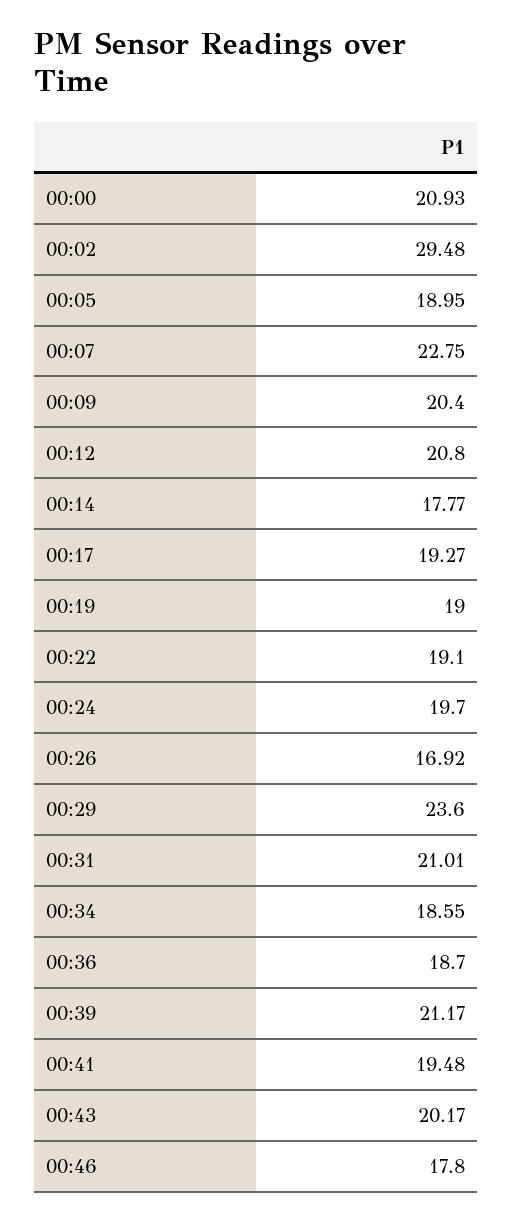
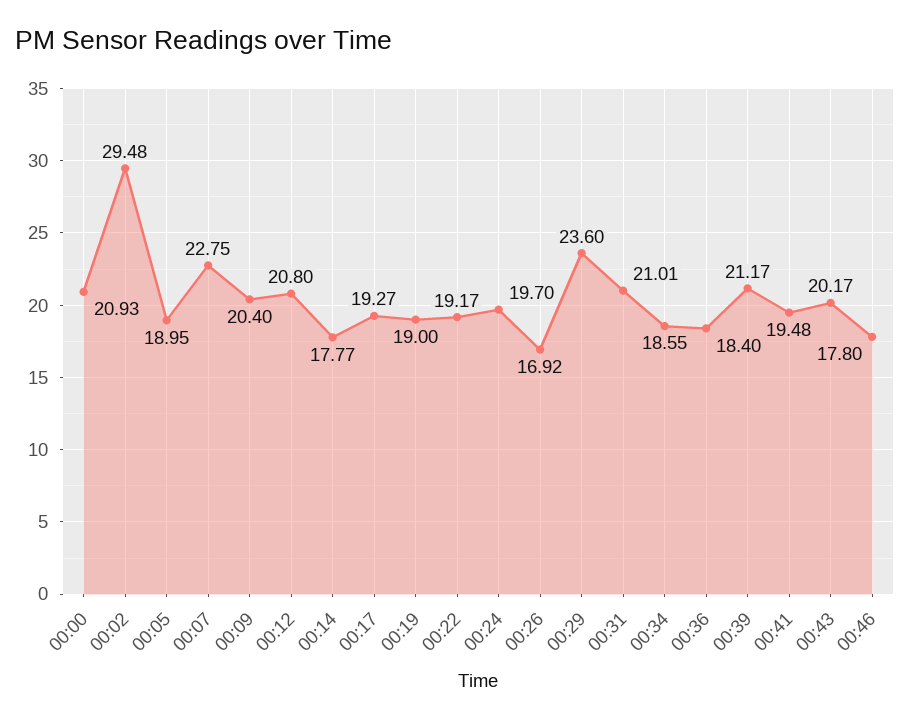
00:22: 19.1 -> 19.17
00:36: 18.7 -> 18.4

